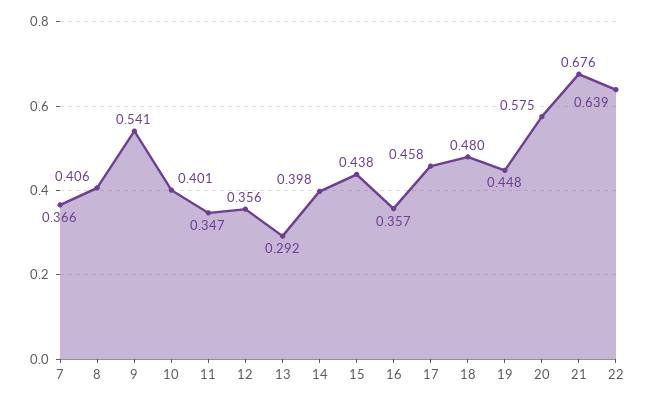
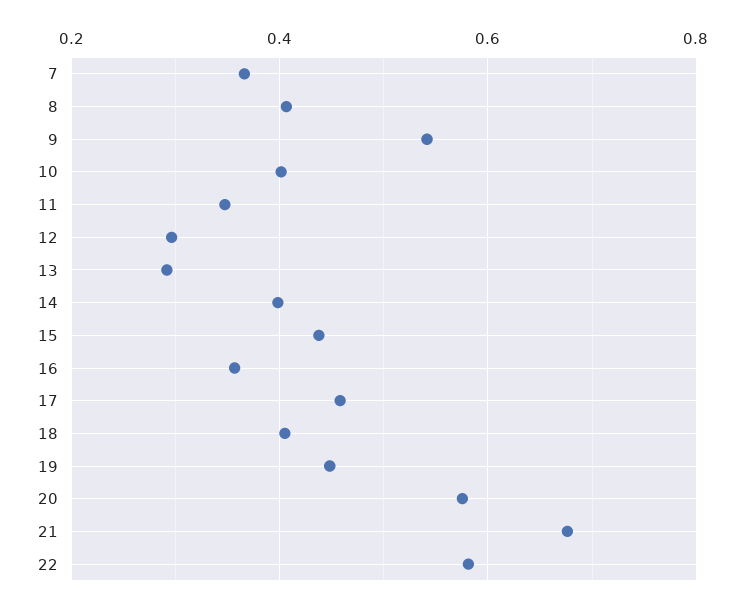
12: 0.356 -> 0.3
18: 0.48 -> 0.4
22: 0.639 -> 0.58

